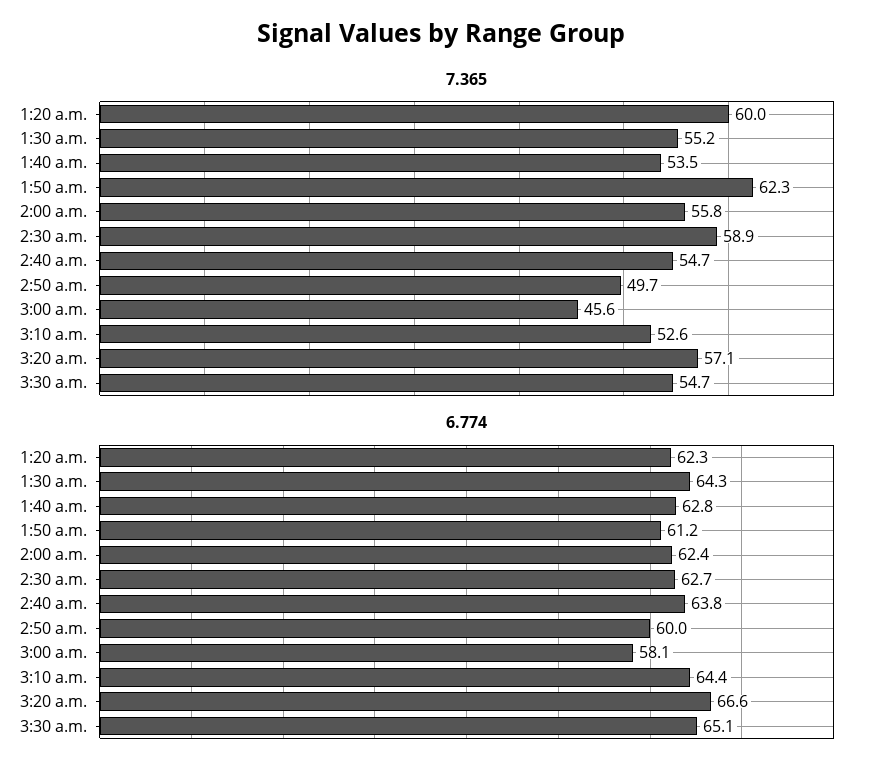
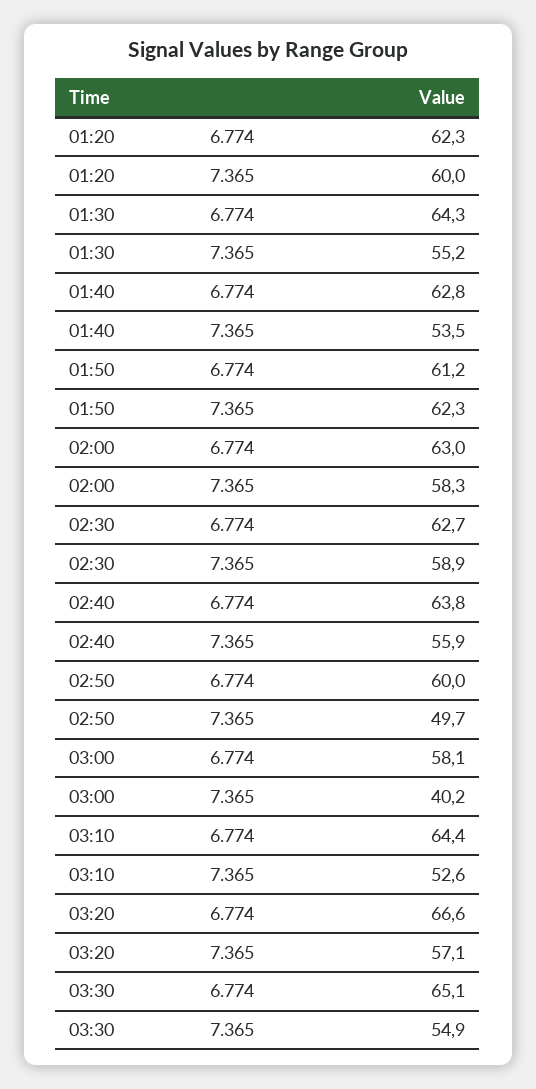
7.365, 2:00 a.m.: 55.8 -> 58.3
7.365, 2:40 a.m.: 54.7 -> 55.9
7.365, 3:00 a.m.: 45.6 -> 40.2
7.365, 3:30 a.m.: 54.7 -> 54.9
6.774, 2:00 a.m.: 62.4 -> 63

